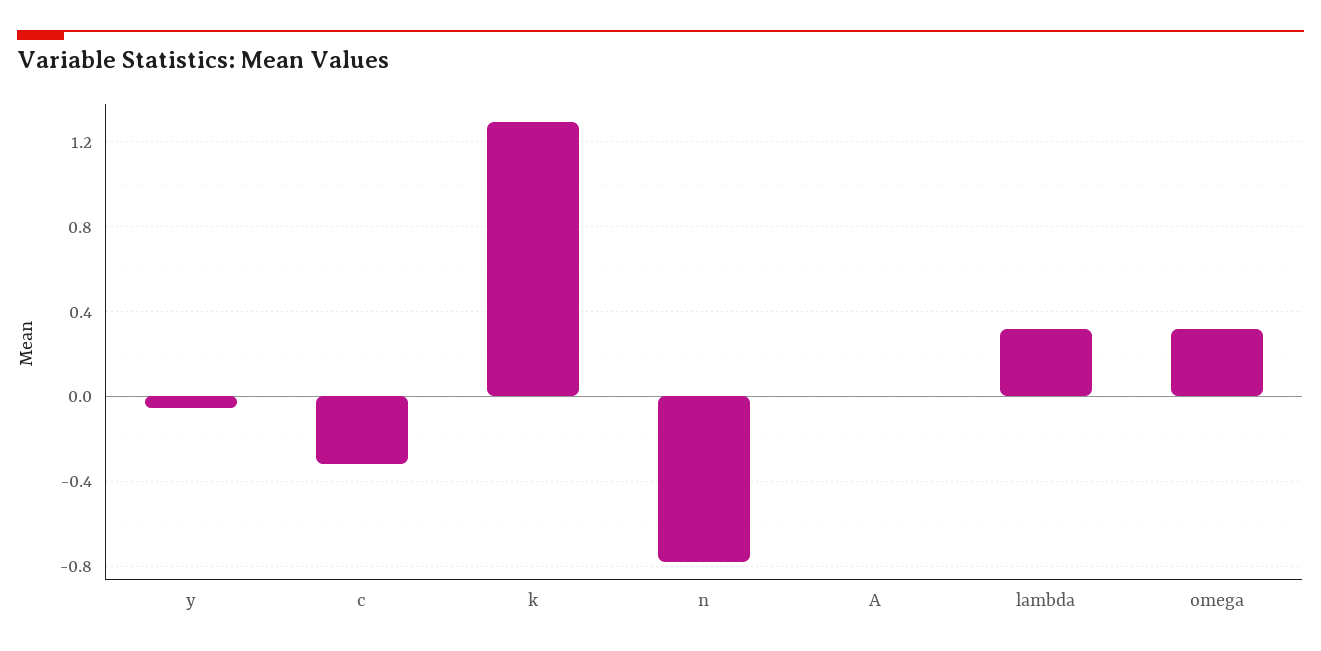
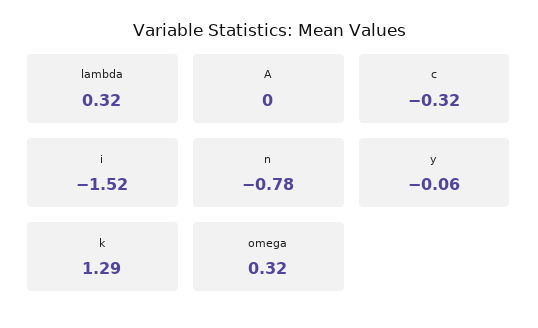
i: none -> -1.52

